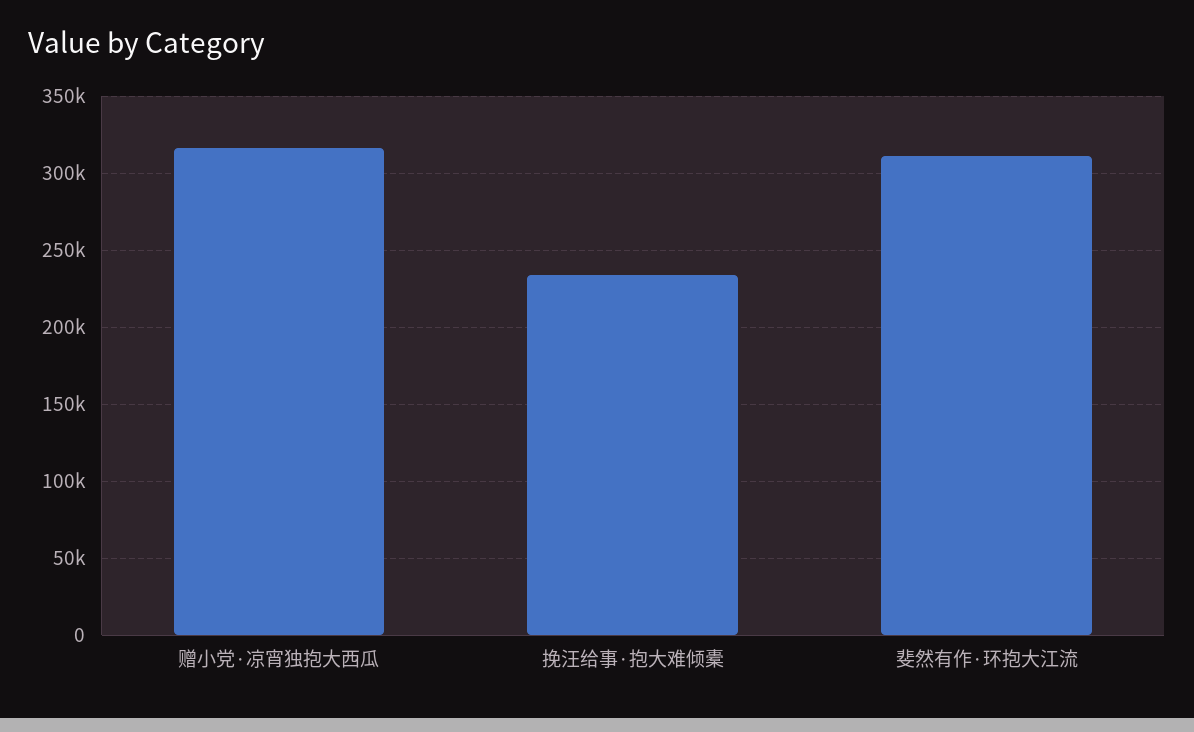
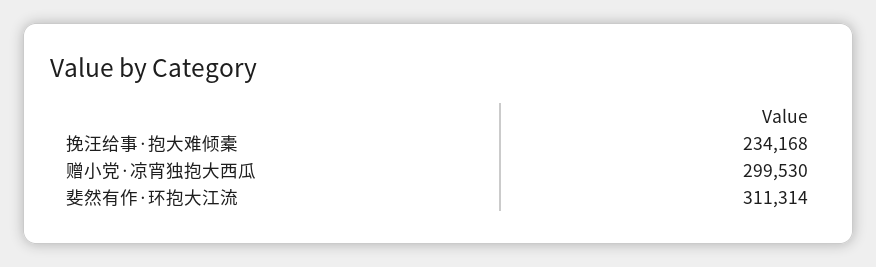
赠小党·凉宵独抱大西瓜: 315000 -> 299530

